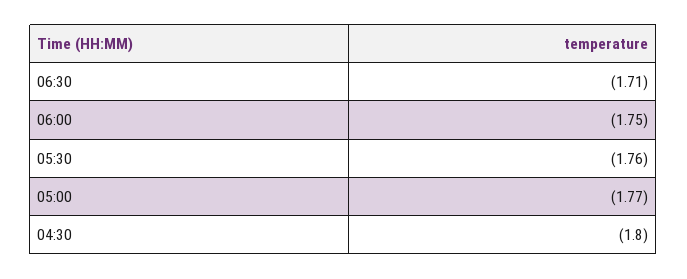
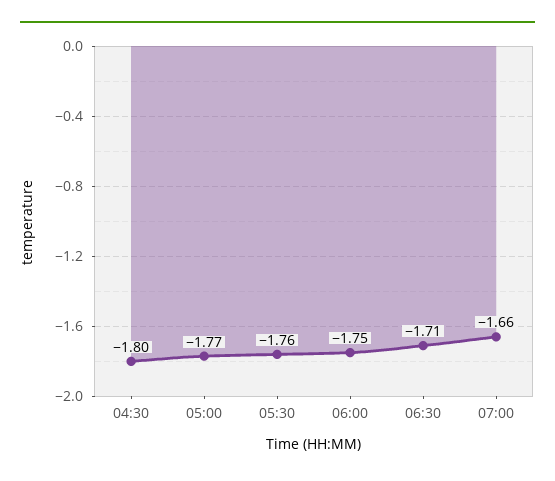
07:00: none -> -1.66

